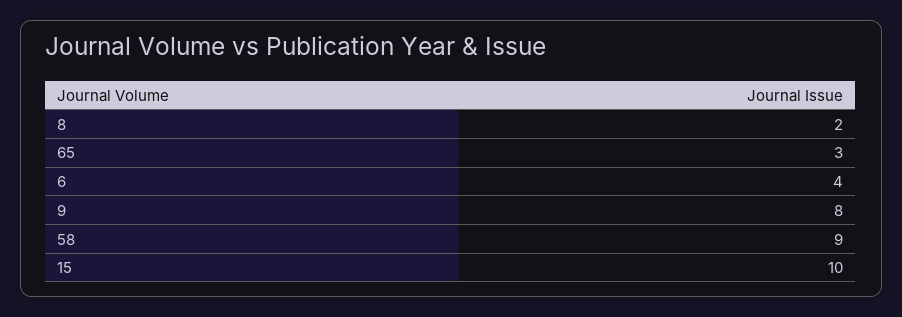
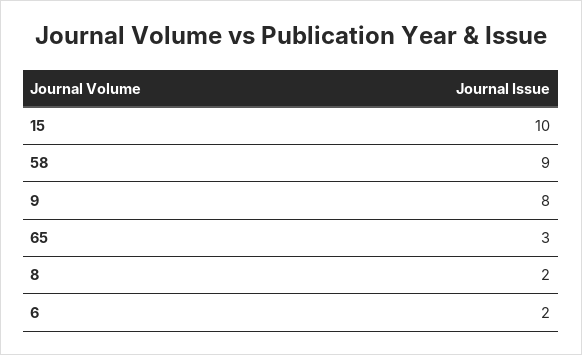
6: 4 -> 2

